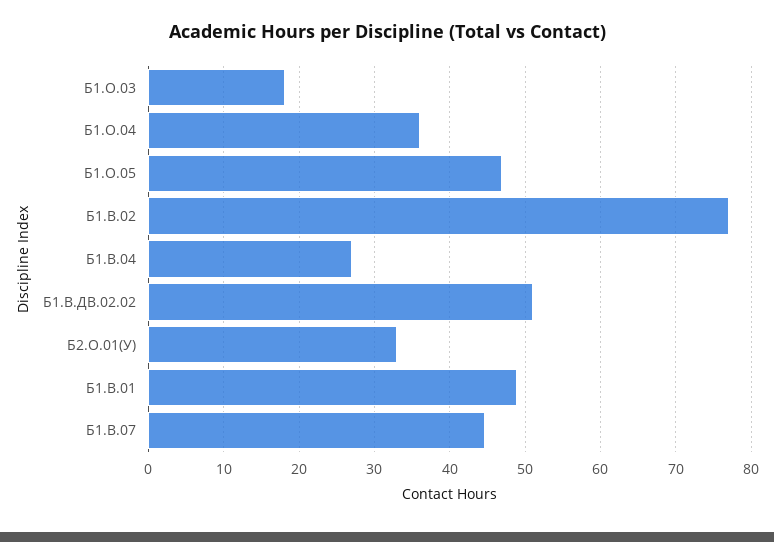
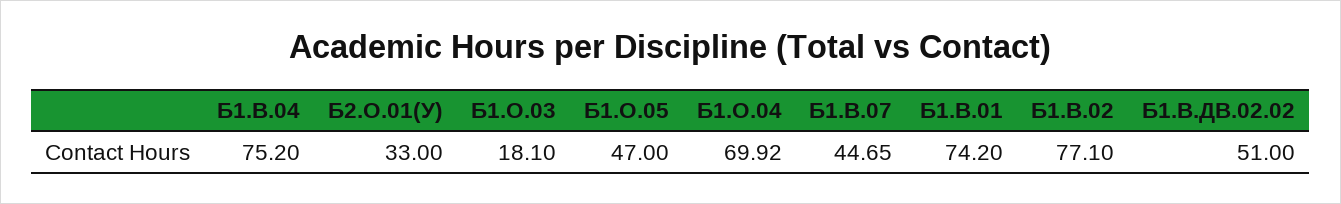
Б1.О.04: 36 -> 69.92
Б1.В.04: 27 -> 75.2
Б1.В.01: 49 -> 74.2

